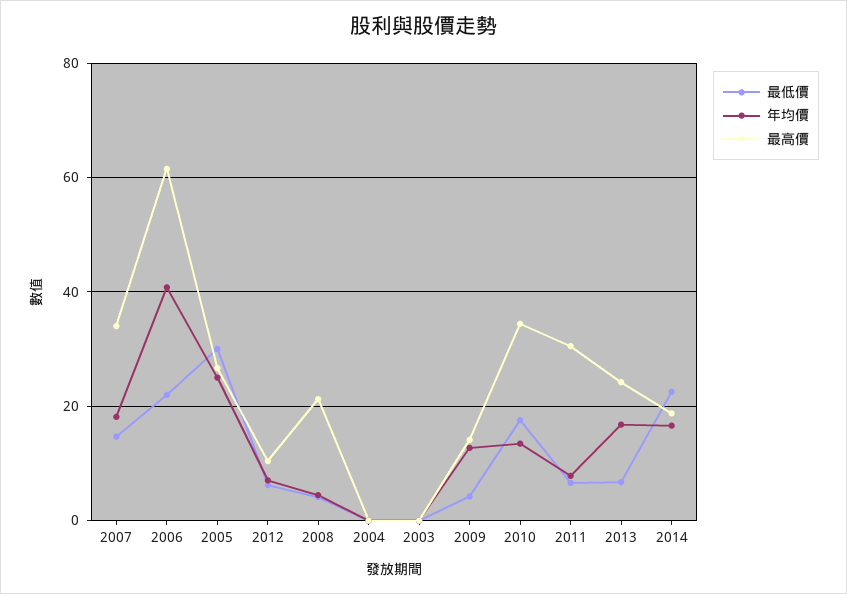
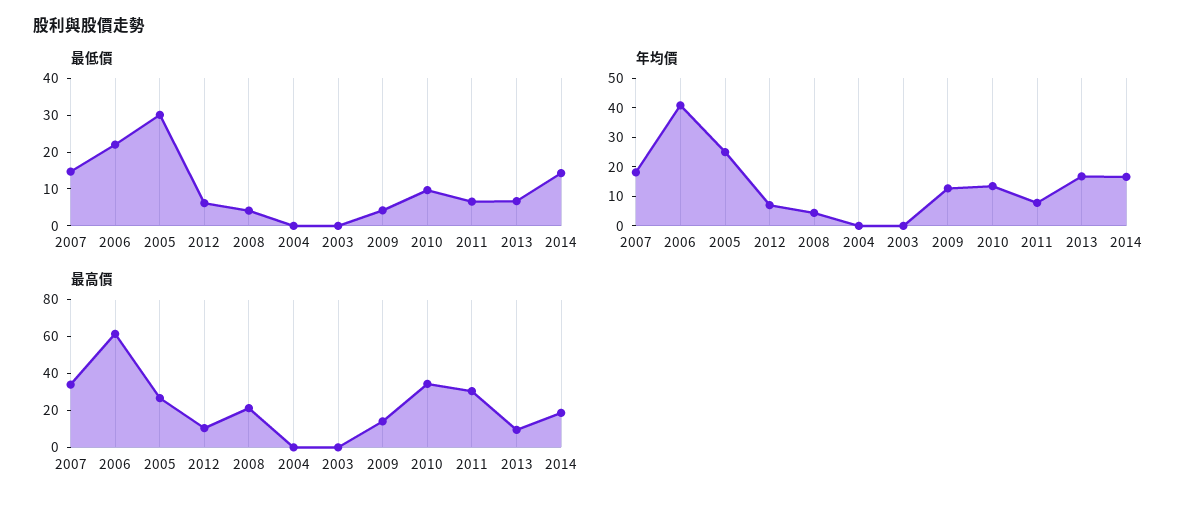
最低價, 2010: 18 -> 10
最高價, 2013: 24 -> 10
最低價, 2014: 22 -> 15

